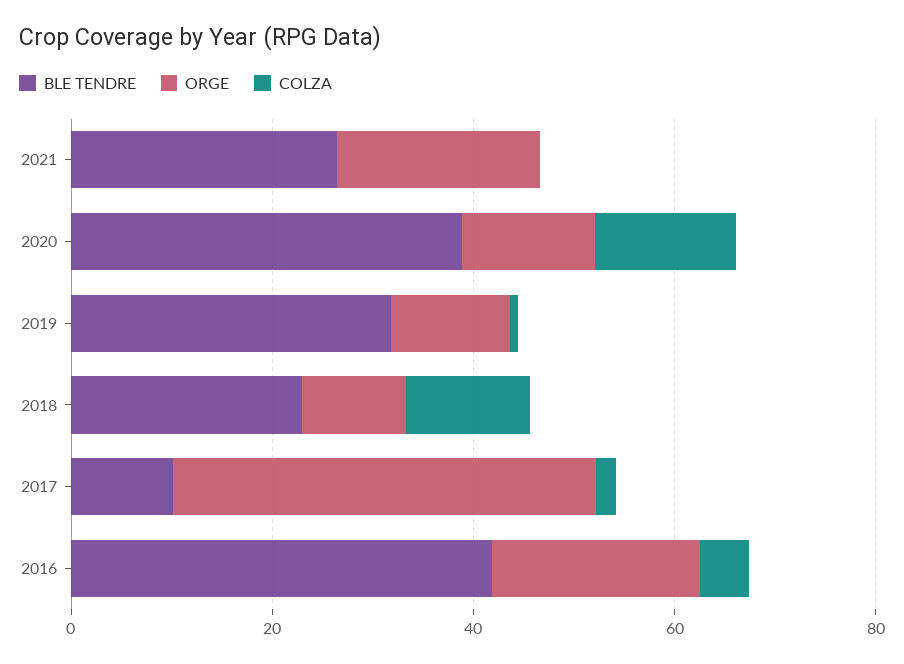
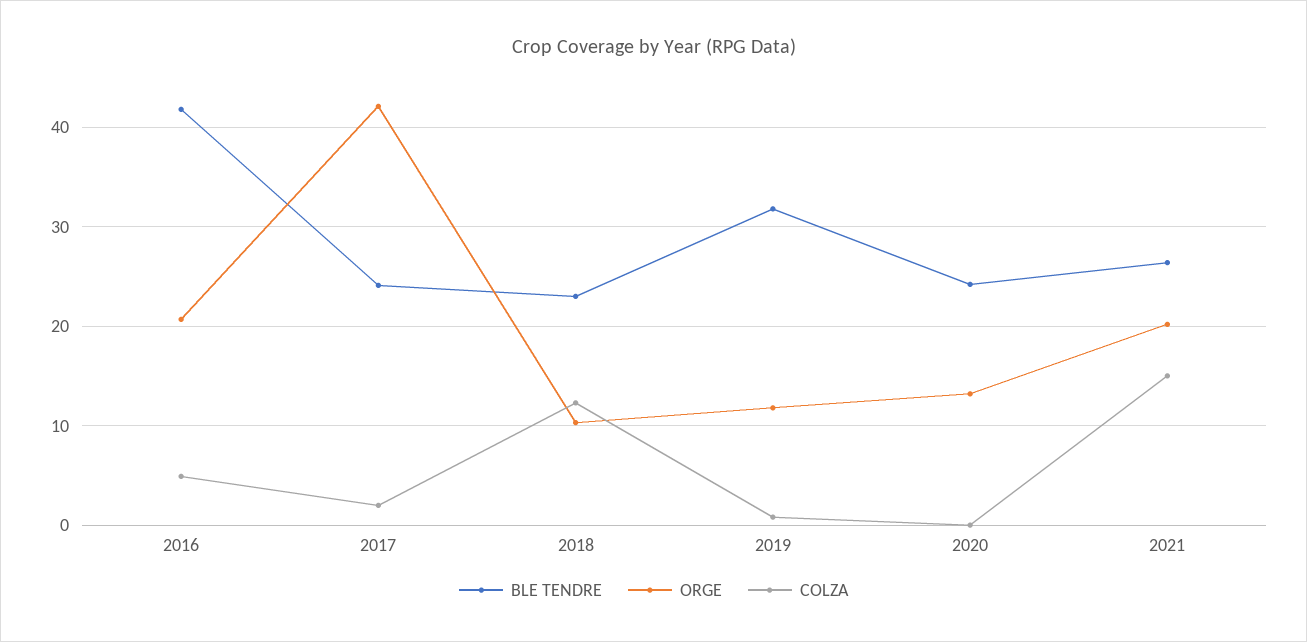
COLZA, 2021: 0 -> 15
BLE TENDRE, 2020: 40 -> 24
COLZA, 2020: 15 -> 0
BLE TENDRE, 2017: 10 -> 24

